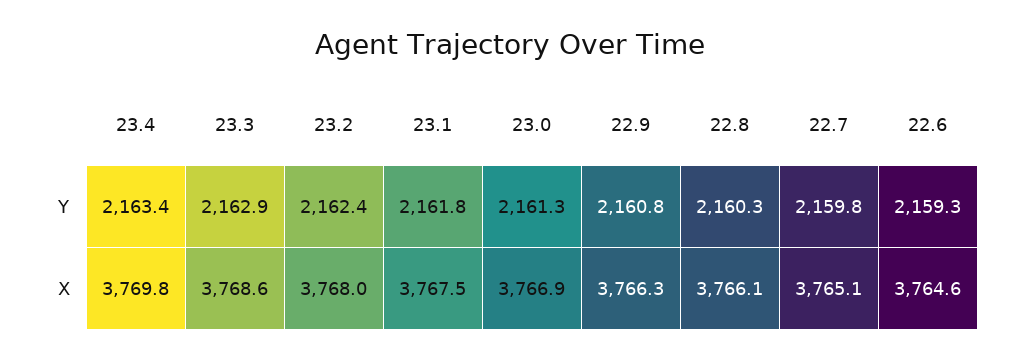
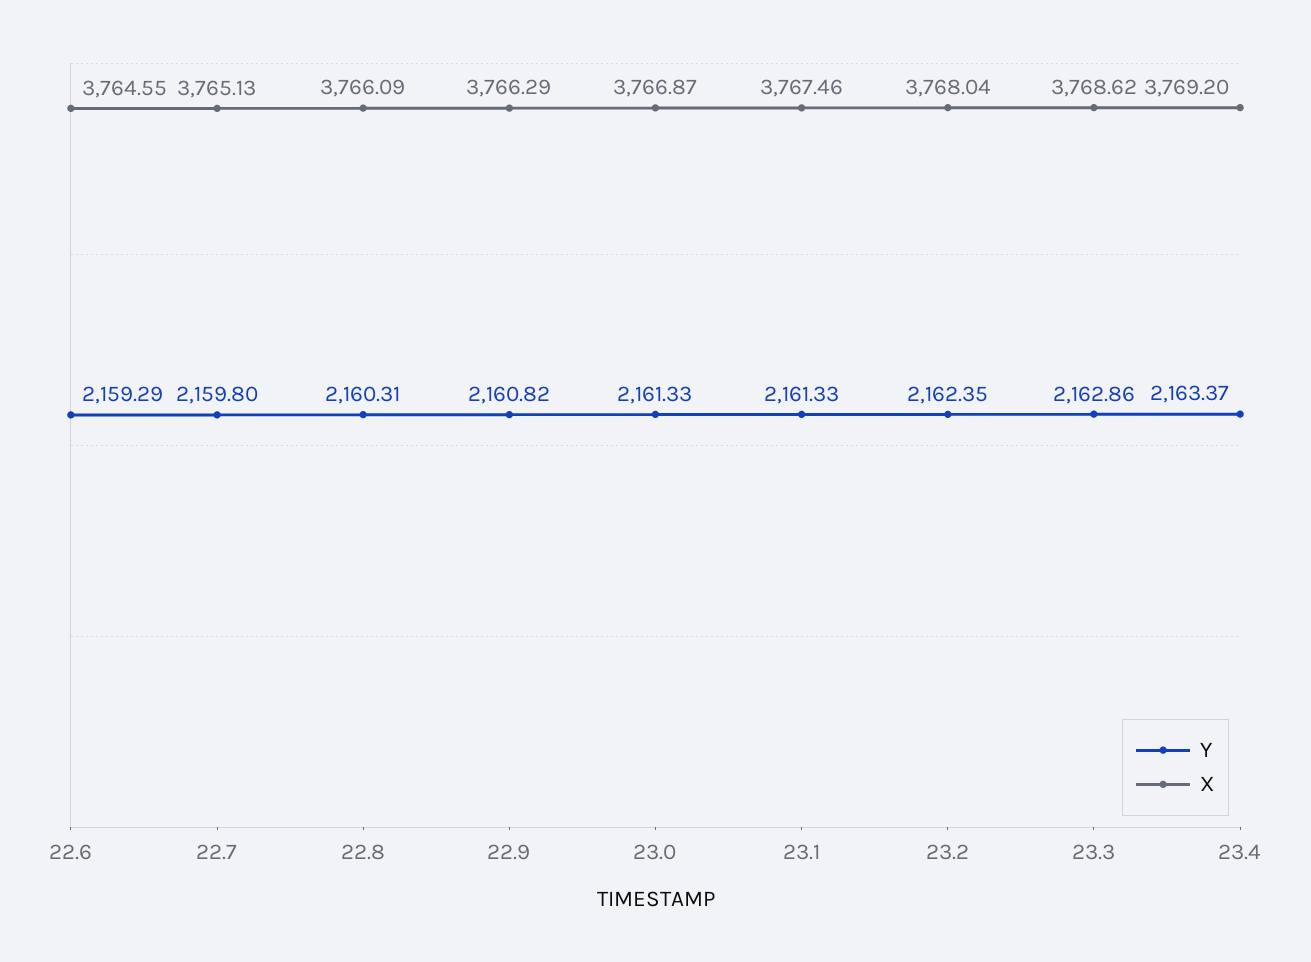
Y, 23.1: 2161.8 -> 2161.33
X, 23.4: 3769.8 -> 3769.2

